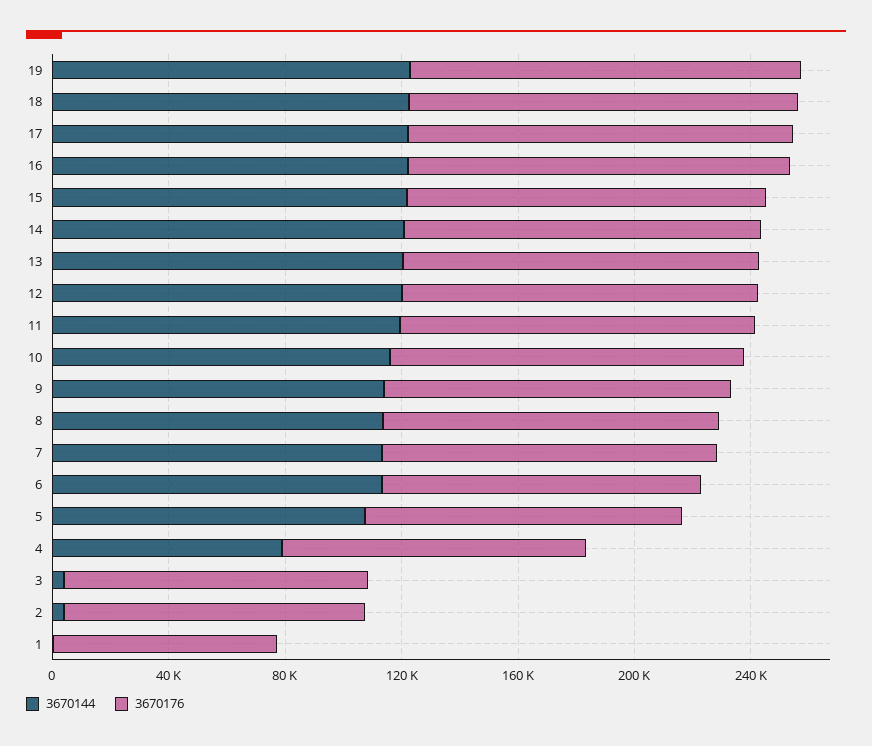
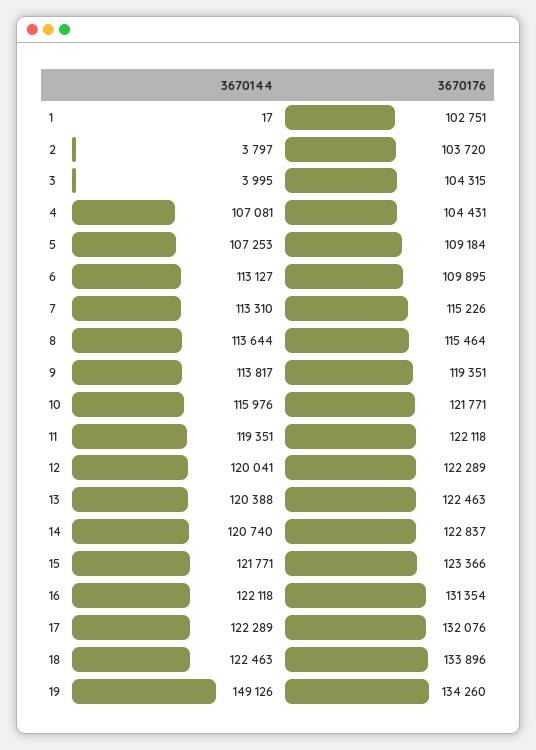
3670144, 19: 120000 -> 149126
3670144, 4: 80000 -> 107081
3670176, 1: 80000 -> 102751

